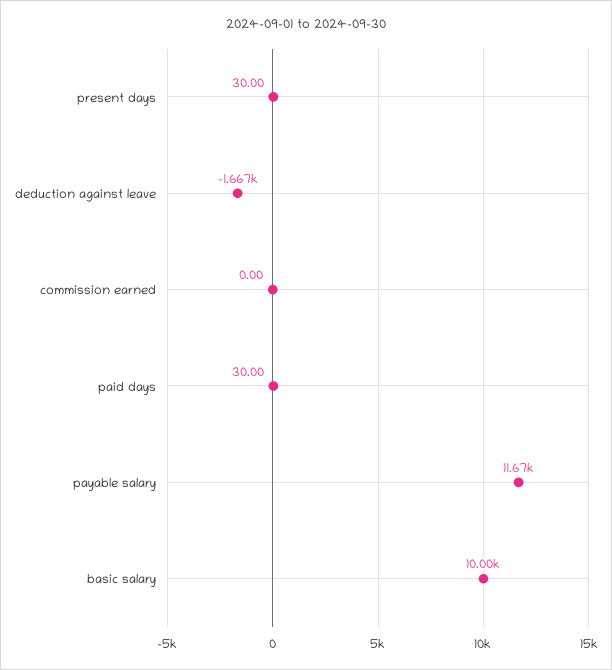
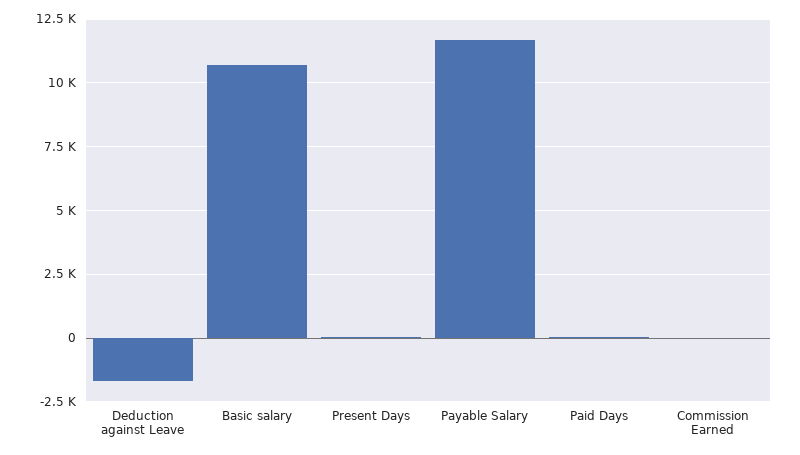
basic salary: 10000 -> 10750

